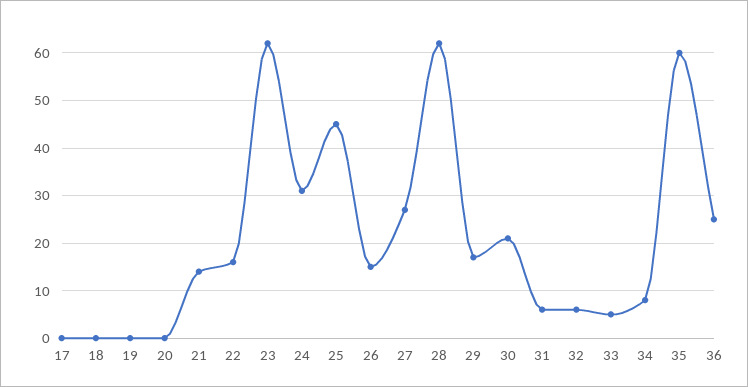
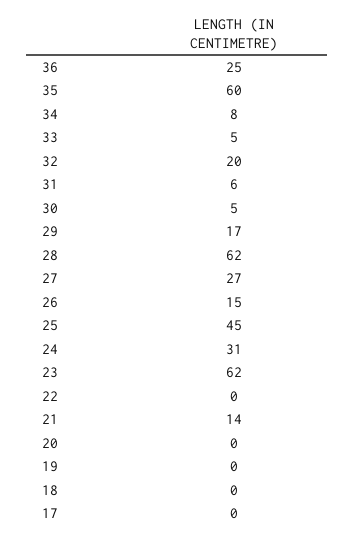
22: 15 -> 0
30: 20 -> 5
32: 5 -> 20

